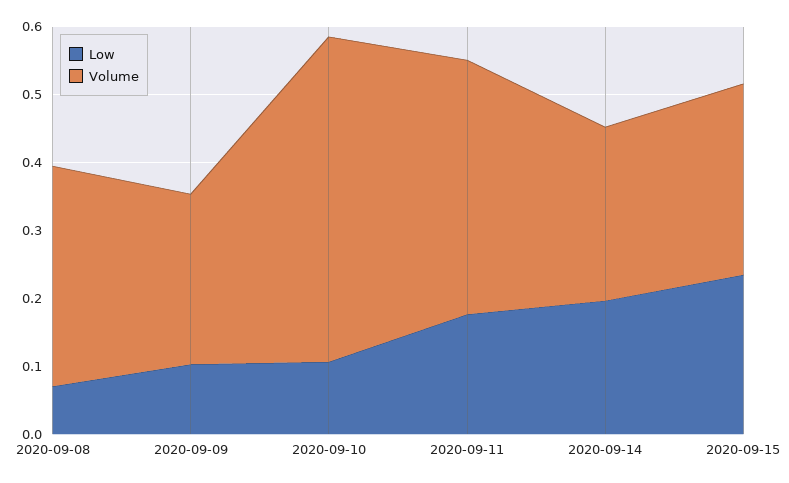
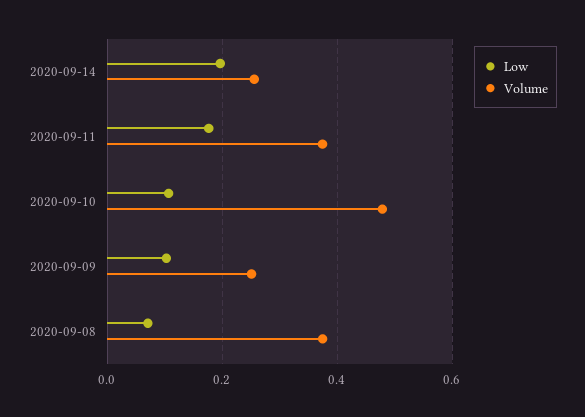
Volume, 2020-09-08: 0.32 -> 0.38
Low, 2020-09-15: 0.24 -> none
Volume, 2020-09-15: 0.28 -> none

